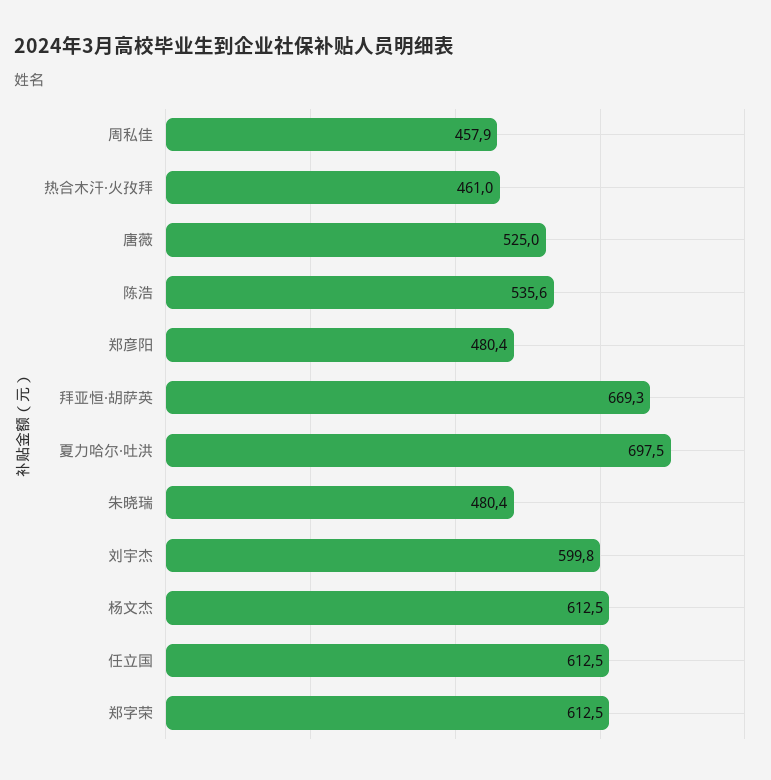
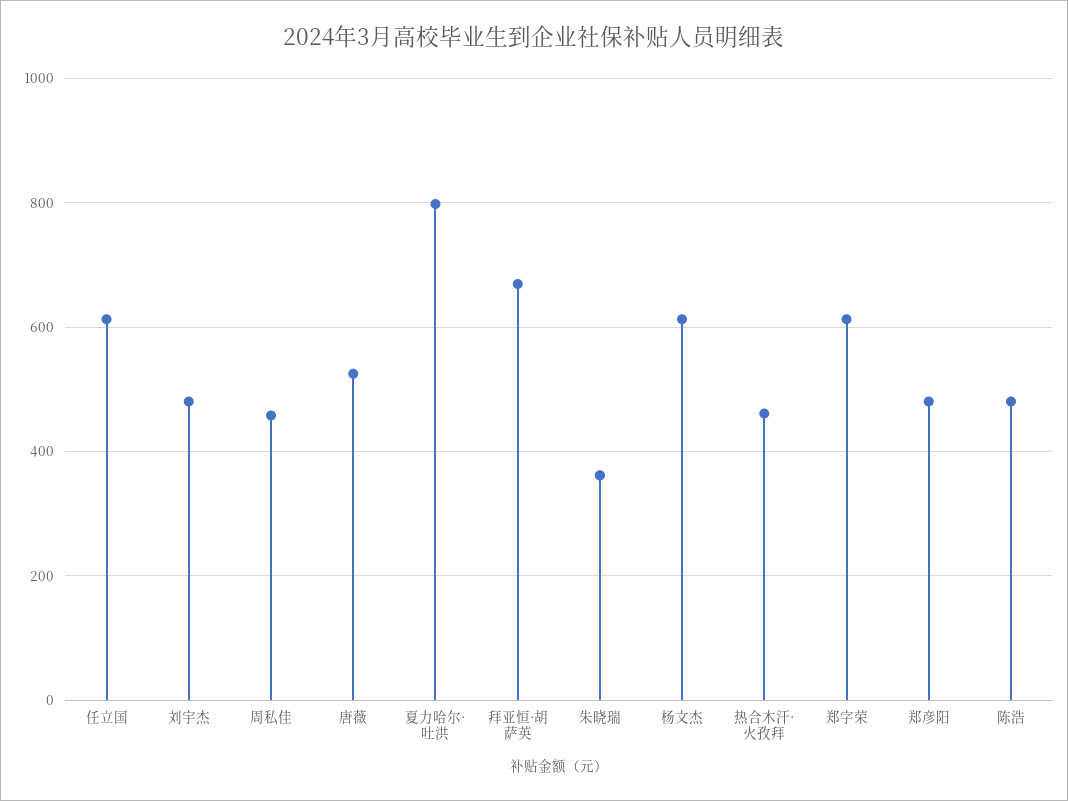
陈浩: 535.6 -> 480
夏力哈尔·吐洪: 697.5 -> 800
朱晓瑞: 480.4 -> 360
刘宇杰: 599.8 -> 480

